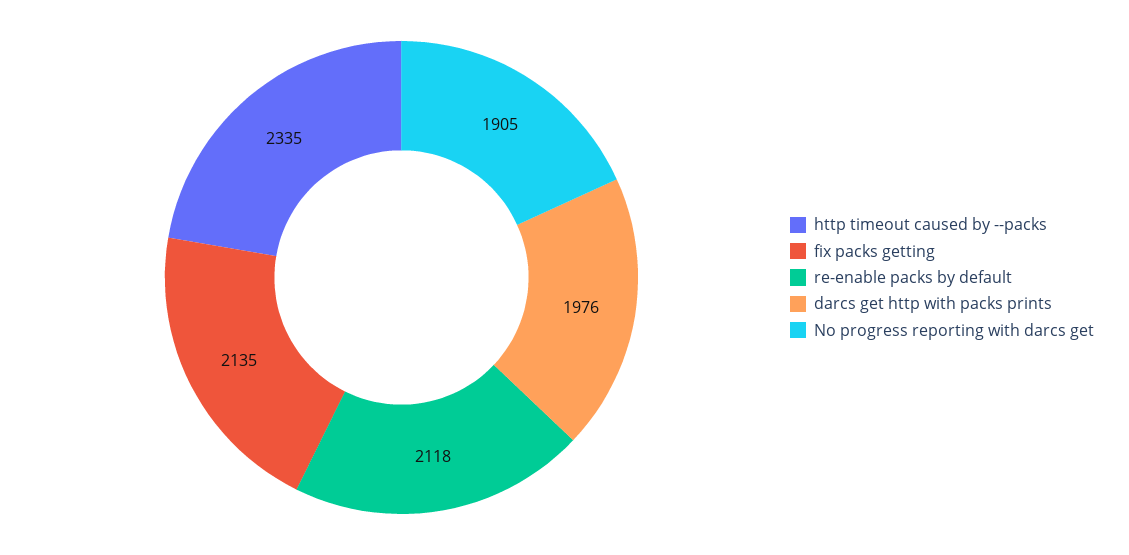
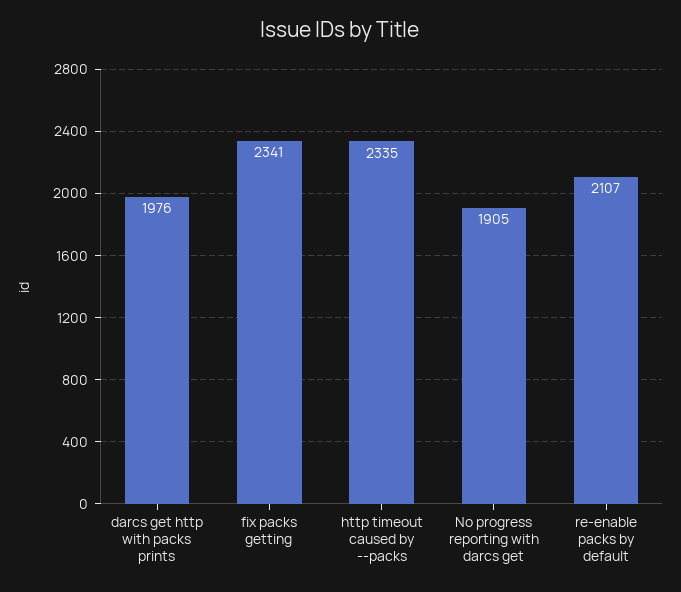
fix packs getting: 2135 -> 2341
re-enable packs by default: 2118 -> 2107

